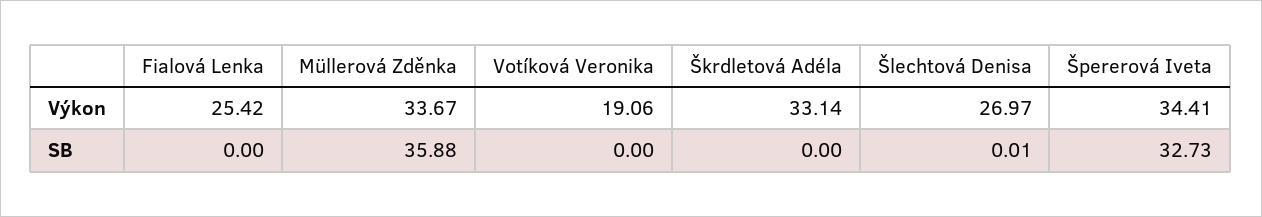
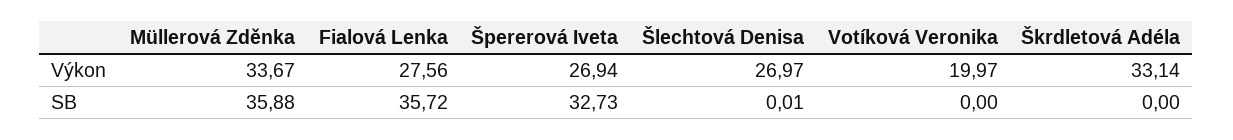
Fialová Lenka, Výkon: 25.42 -> 27.56
Votíková Veronika, Výkon: 19.06 -> 19.97
Špererová Iveta, Výkon: 34.41 -> 26.94
Fialová Lenka, SB: 0 -> 35.72

